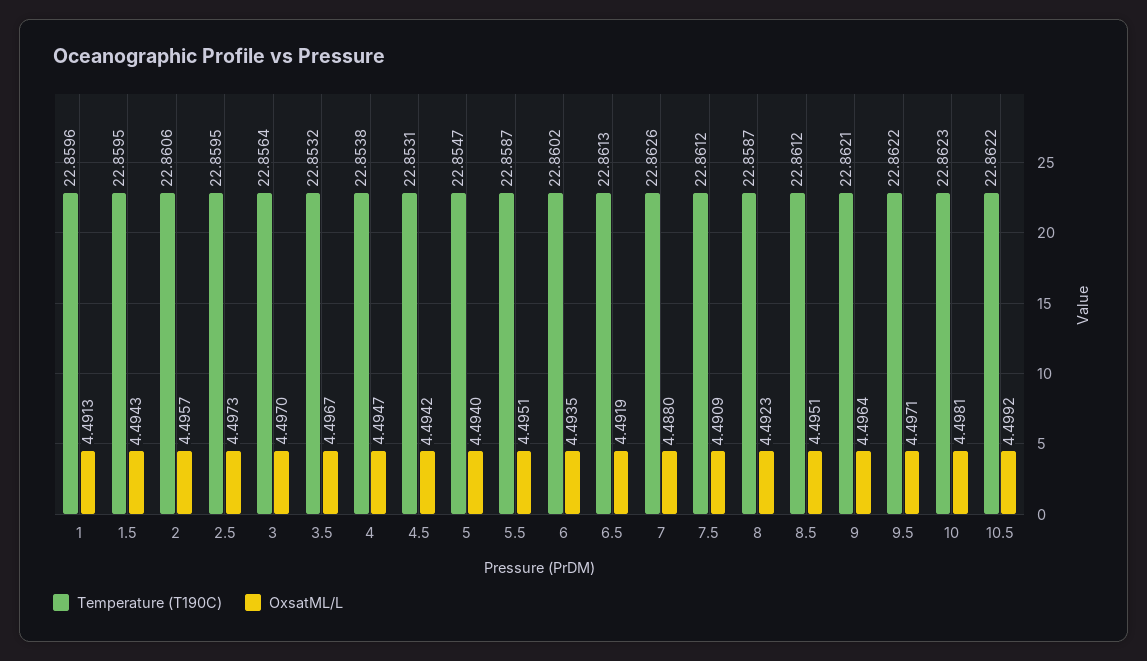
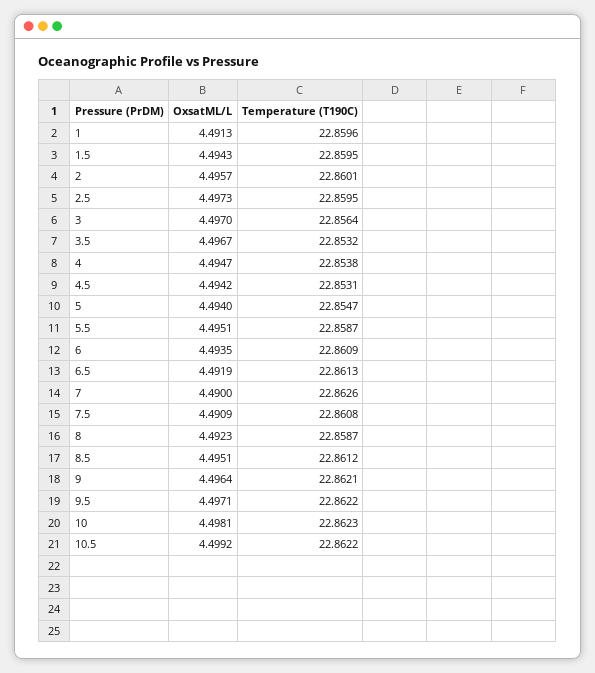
Temperature (T190C), 2: 22.8606 -> 22.8601
Temperature (T190C), 6: 22.8602 -> 22.8609
OxsatML/L, 7: 4.488 -> 4.49
Temperature (T190C), 7.5: 22.8612 -> 22.8608

